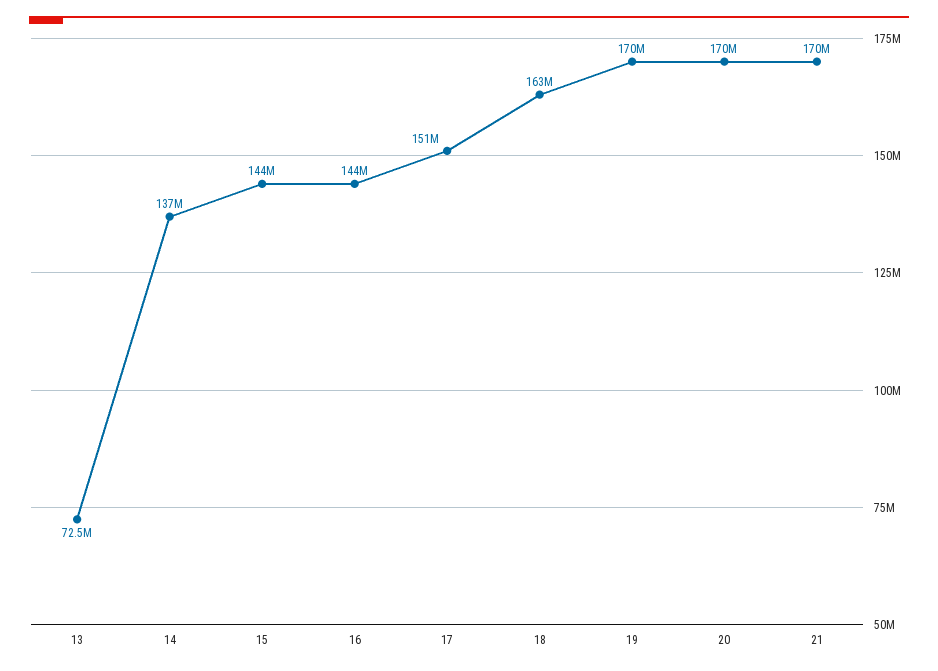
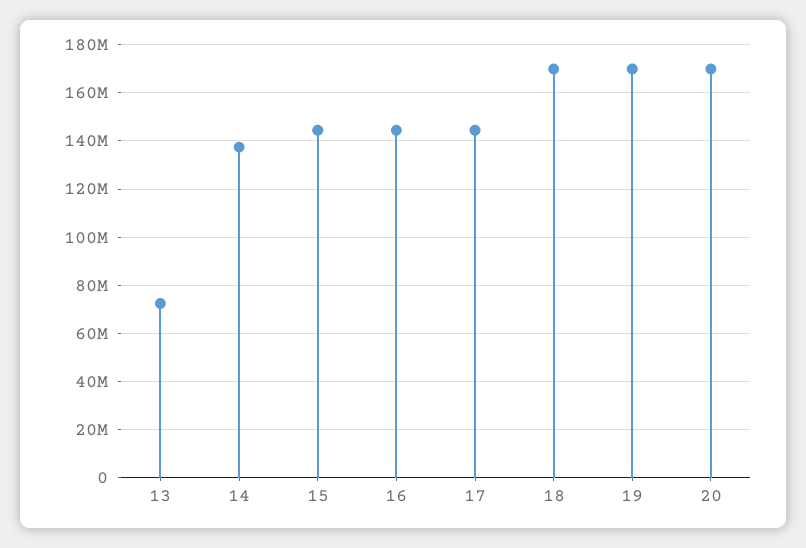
17: 151000000 -> 145000000
18: 163000000 -> 170000000
21: 170000000 -> none

